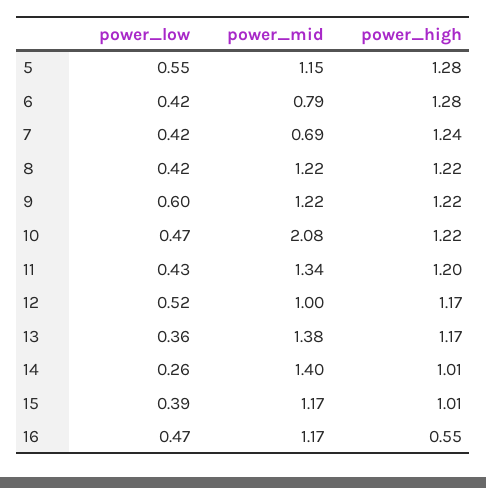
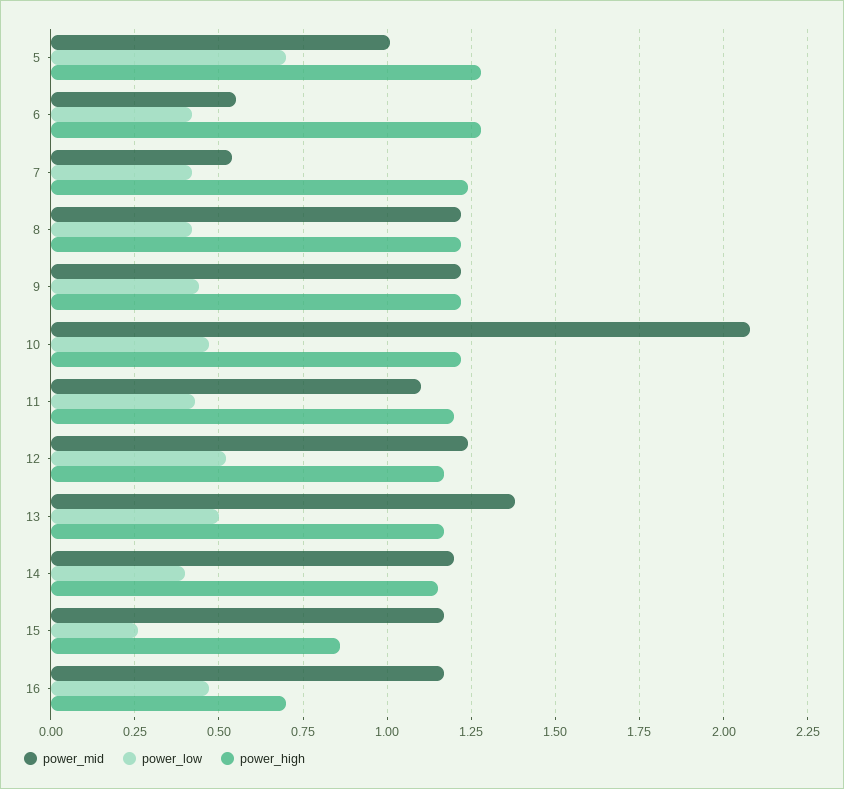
power_low, 5: 0.55 -> 0.7
power_mid, 5: 1.15 -> 1
power_mid, 6: 0.79 -> 0.55
power_mid, 7: 0.69 -> 0.55
power_low, 9: 0.6 -> 0.45
power_mid, 11: 1.34 -> 1.1
power_mid, 12: 1 -> 1.25
power_low, 13: 0.36 -> 0.5
power_low, 14: 0.26 -> 0.4
power_mid, 14: 1.4 -> 1.2
power_high, 14: 1.01 -> 1.15
power_low, 15: 0.39 -> 0.25
power_high, 15: 1.01 -> 0.85
power_high, 16: 0.55 -> 0.7

